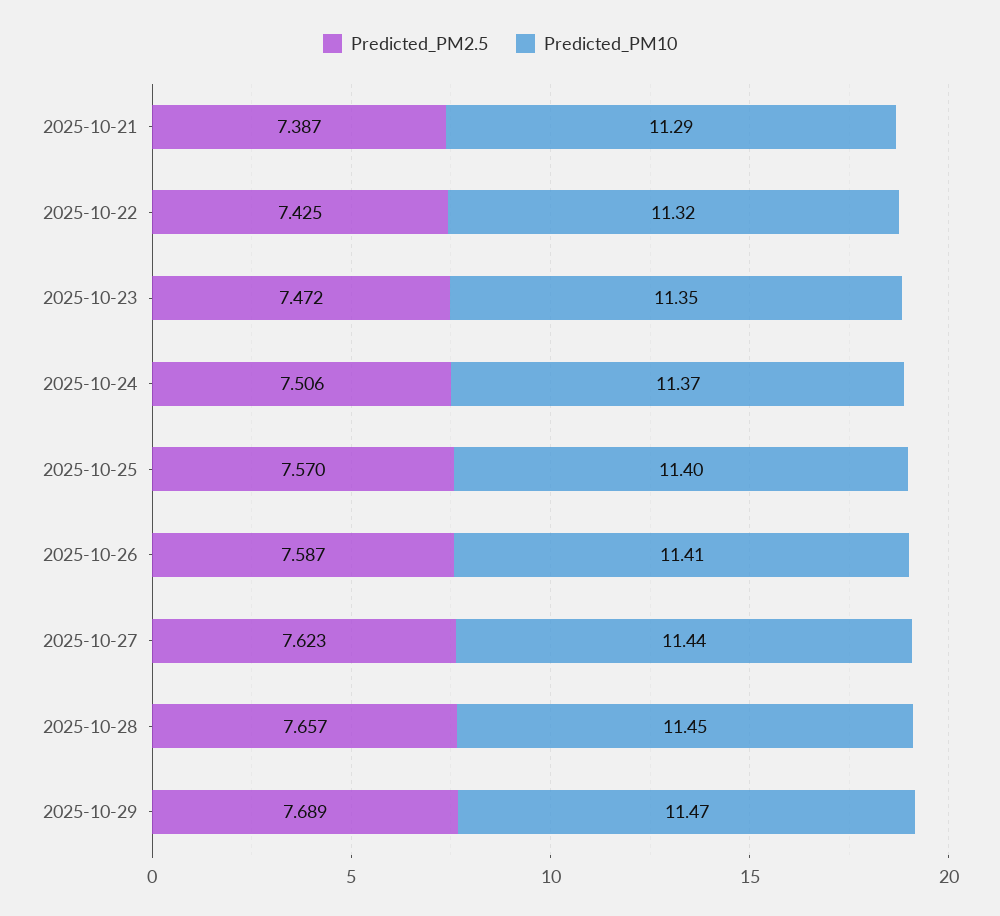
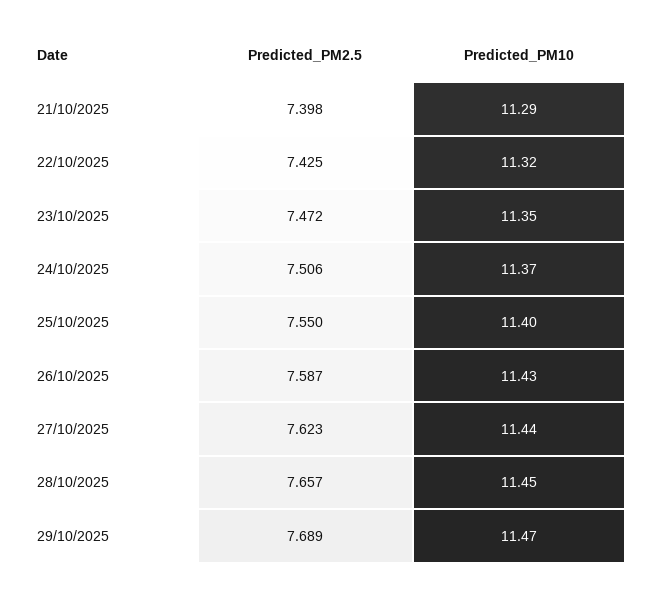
Predicted_PM2.5, 2025-10-21: 7.387 -> 7.398
Predicted_PM2.5, 2025-10-25: 7.57 -> 7.55
Predicted_PM10, 2025-10-26: 11.41 -> 11.43

